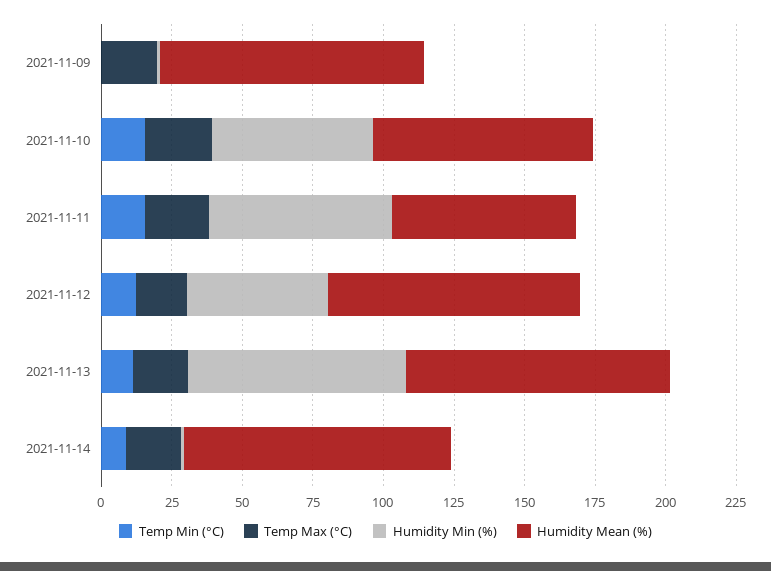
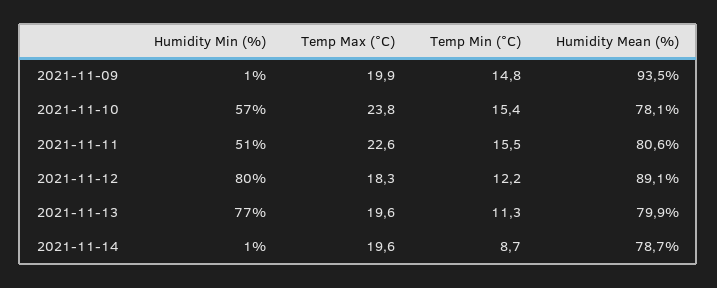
Temp Min (°C), 2021-11-09: 0 -> 14.8
Humidity Min (%), 2021-11-11: 65 -> 51
Humidity Mean (%), 2021-11-11: 65 -> 80.6
Humidity Min (%), 2021-11-12: 50 -> 80
Humidity Mean (%), 2021-11-13: 95 -> 79.9
Humidity Mean (%), 2021-11-14: 95 -> 78.7

